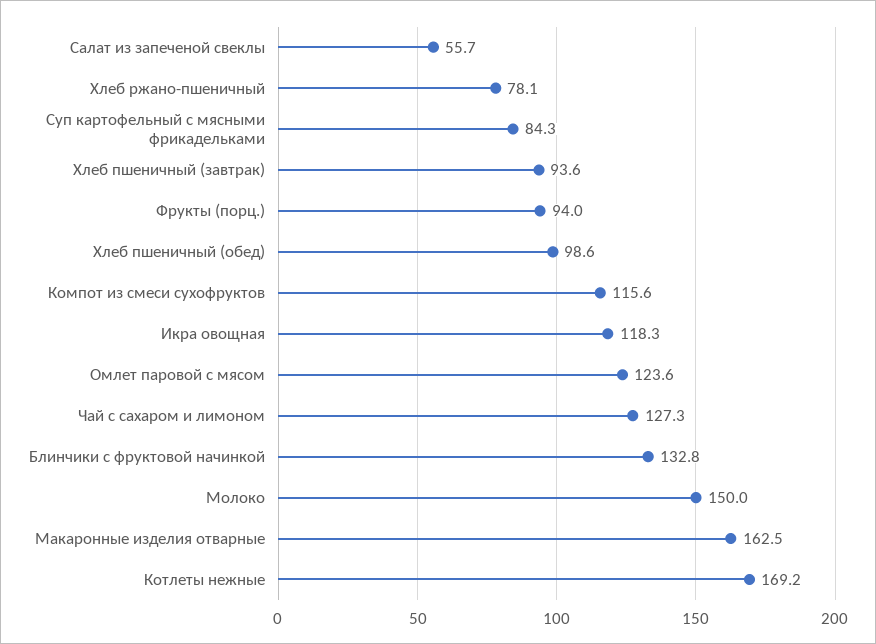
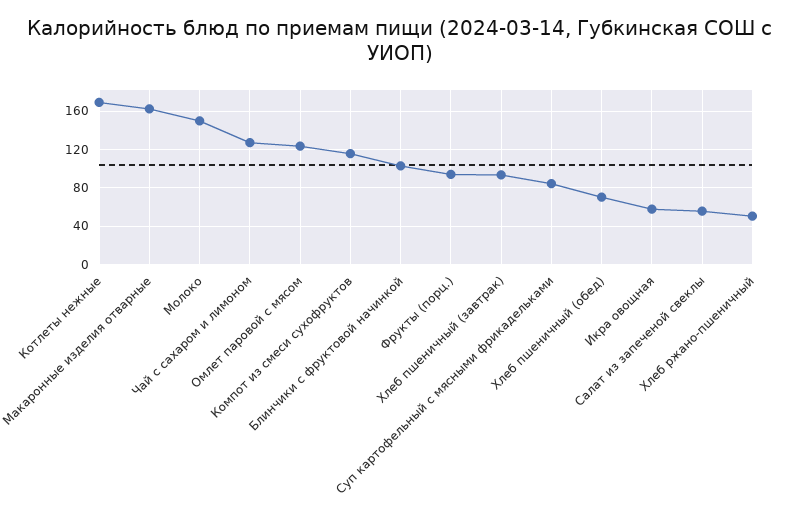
Хлеб ржано-пшеничный: 78.1 -> 50
Хлеб пшеничный (обед): 98.6 -> 70
Икра овощная: 118.3 -> 60
Блинчики с фруктовой начинкой: 132.8 -> 100

